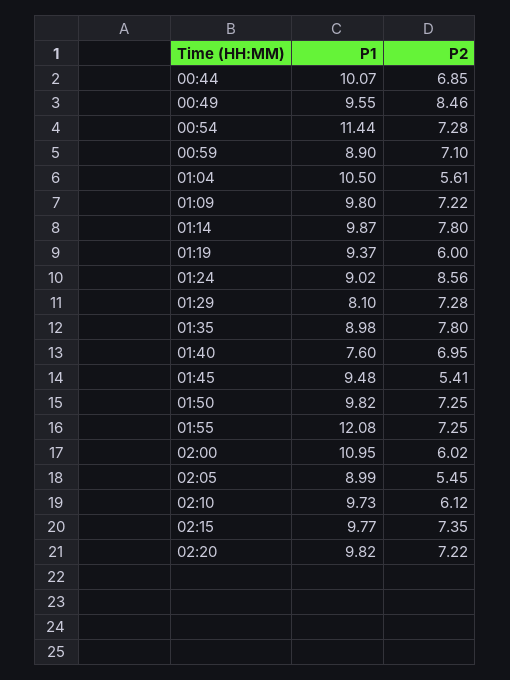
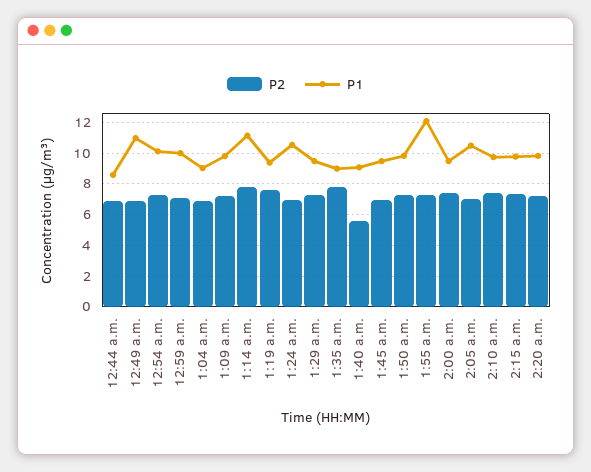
P1, 00:44: 10.07 -> 8.5
P1, 00:49: 9.55 -> 11
P2, 00:49: 8.46 -> 7
P1, 00:54: 11.44 -> 10
P1, 00:59: 8.9 -> 10
P1, 01:04: 10.5 -> 9
P2, 01:04: 5.61 -> 7
P1, 01:14: 9.87 -> 11
P2, 01:19: 6 -> 7.5
P1, 01:24: 9.02 -> 10.5
P2, 01:24: 8.56 -> 7
P1, 01:29: 8.1 -> 9.5
P1, 01:40: 7.6 -> 9
P2, 01:40: 6.95 -> 5.5
P2, 01:45: 5.41 -> 7
P1, 02:00: 10.95 -> 9.5
P2, 02:00: 6.02 -> 7.5
P1, 02:05: 8.99 -> 10.5
P2, 02:05: 5.45 -> 7
P2, 02:10: 6.12 -> 7.5

